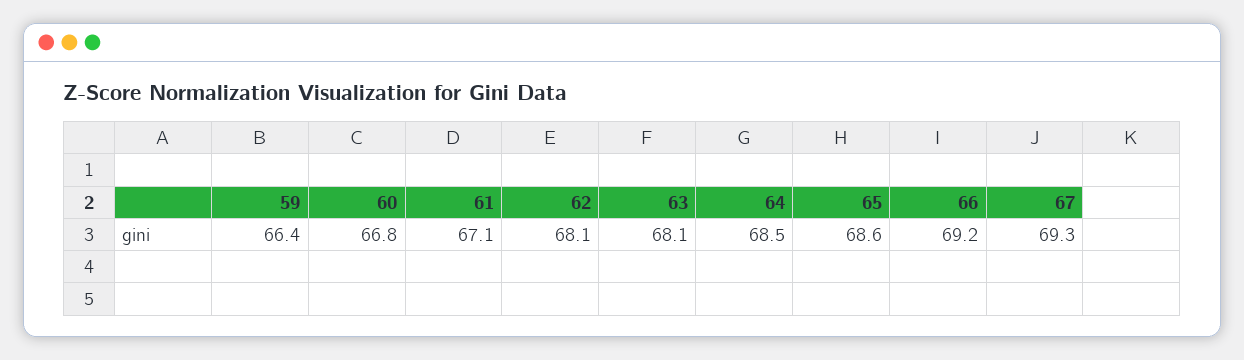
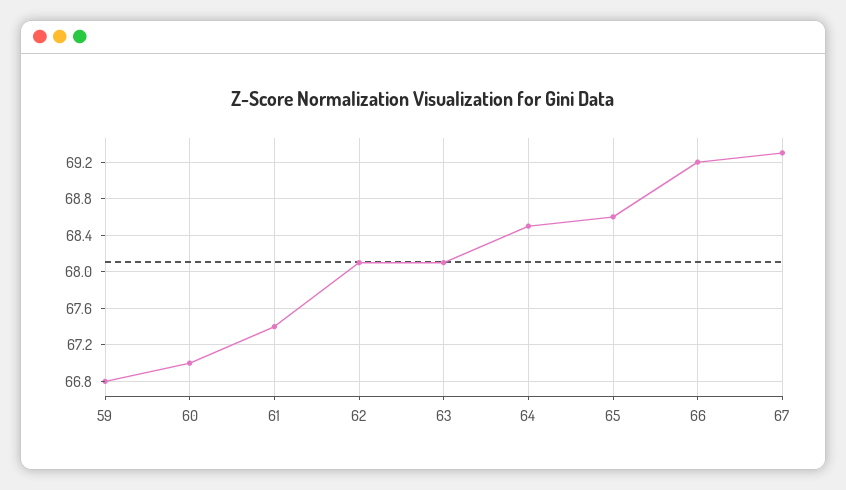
59: 66.4 -> 66.8
60: 66.8 -> 67
61: 67.1 -> 67.4

